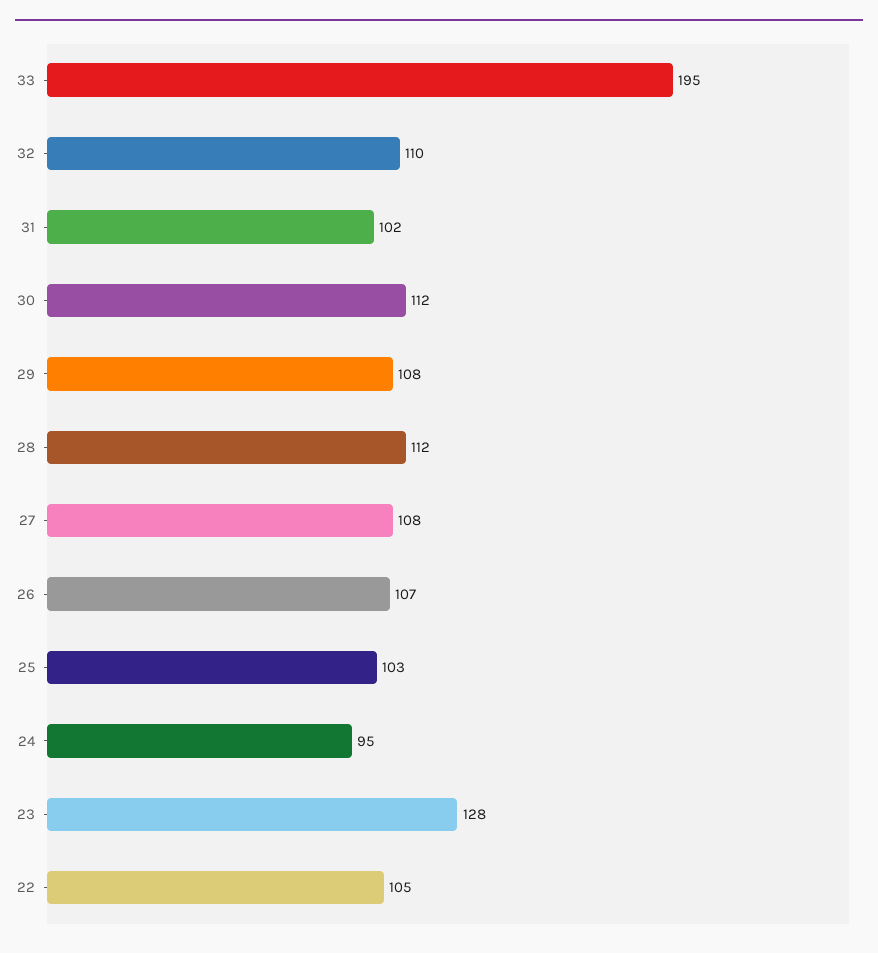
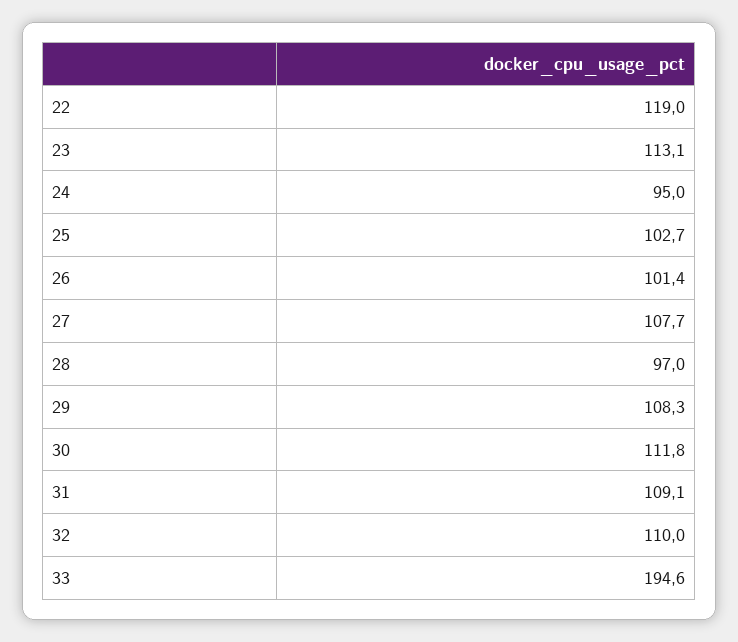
31: 102 -> 109.1
28: 112 -> 97
26: 107 -> 101.4
23: 128 -> 113.1
22: 105 -> 119

